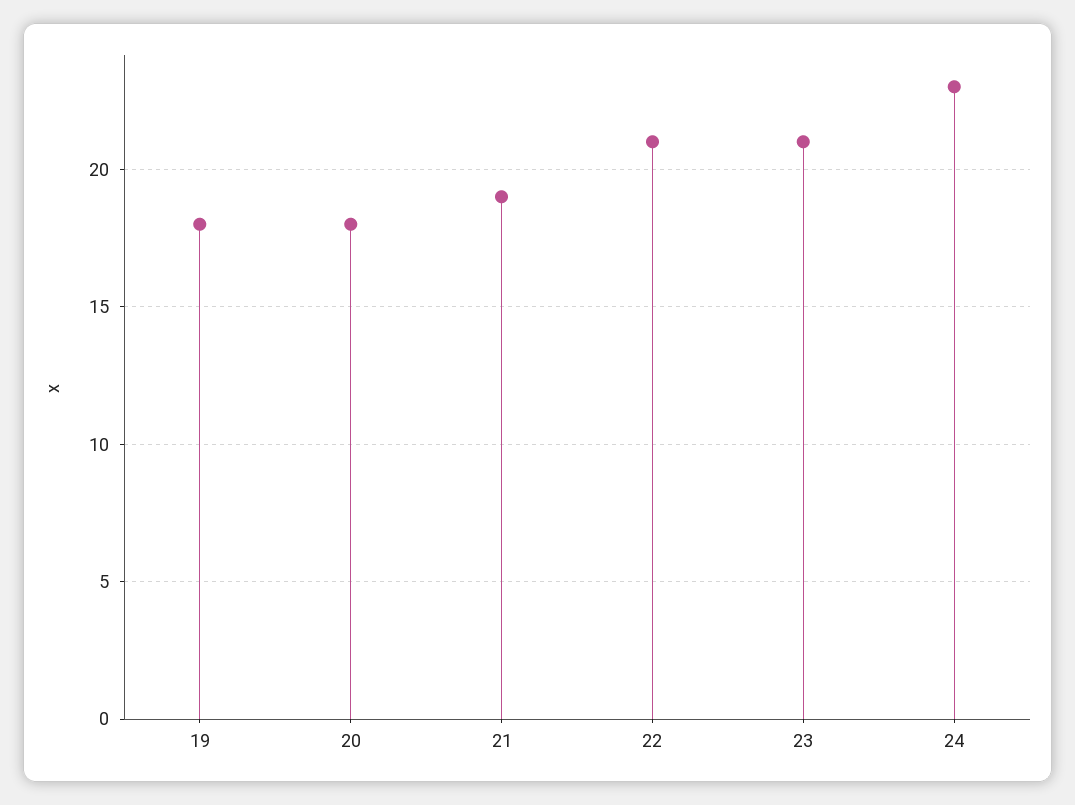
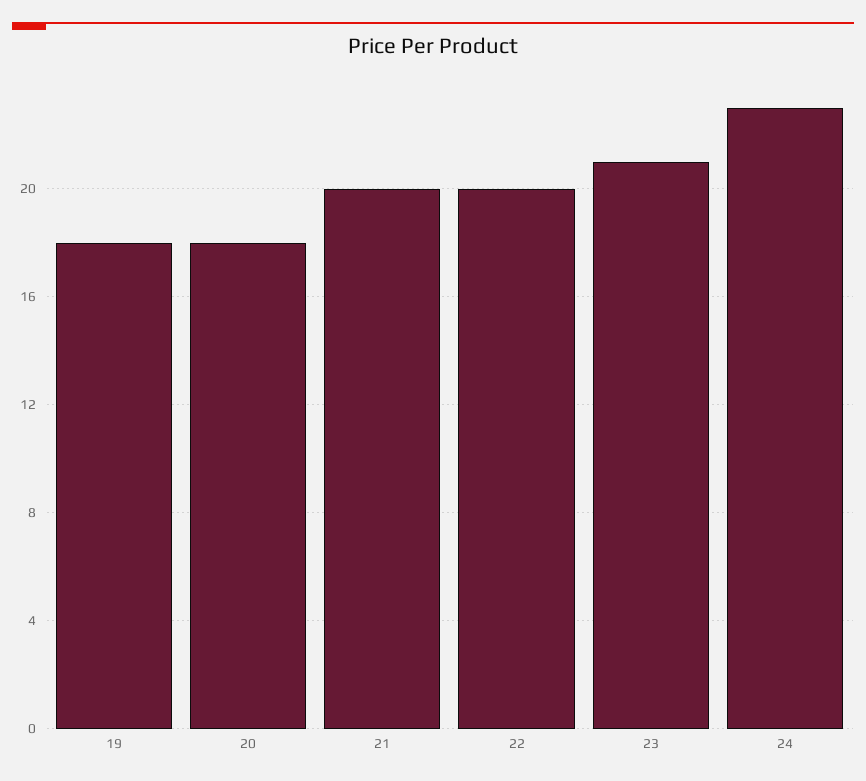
21: 19 -> 20
22: 21 -> 20

